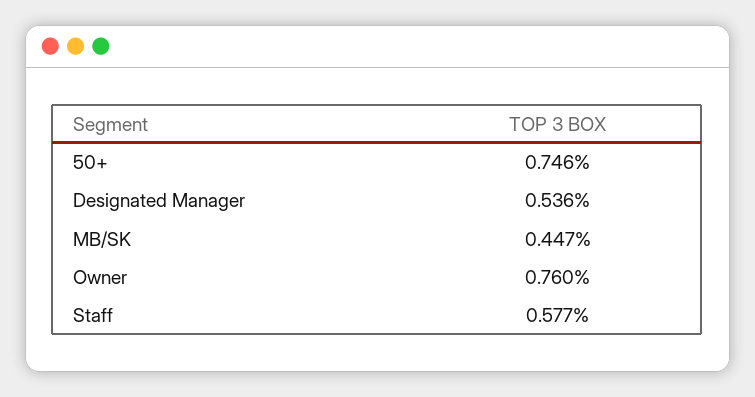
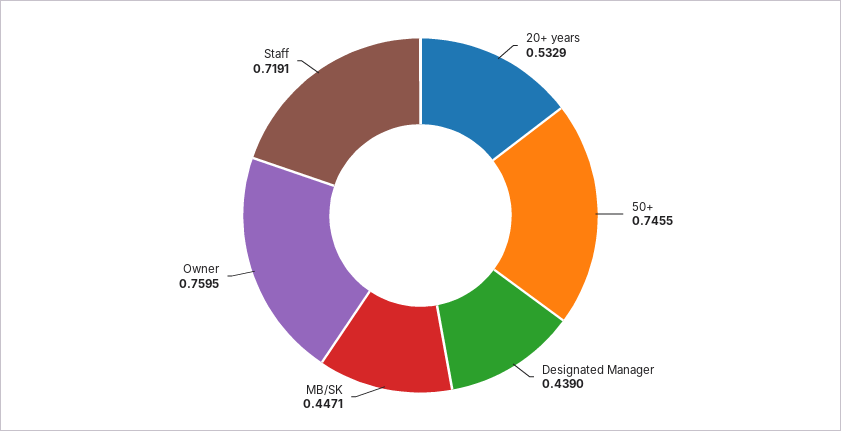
Designated Manager: 0.536 -> 0.439
Staff: 0.577 -> 0.7191
20+ years: none -> 0.5329

